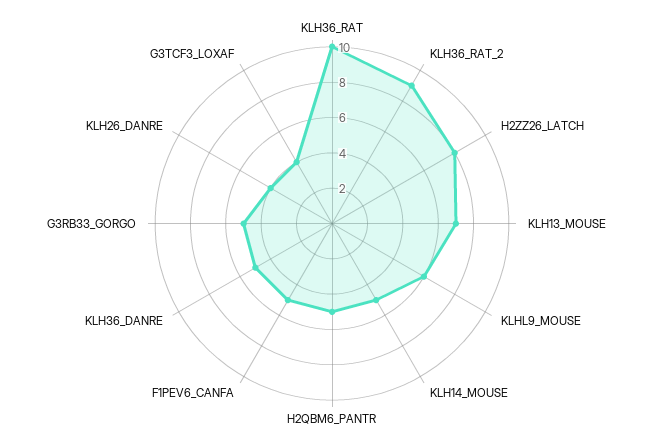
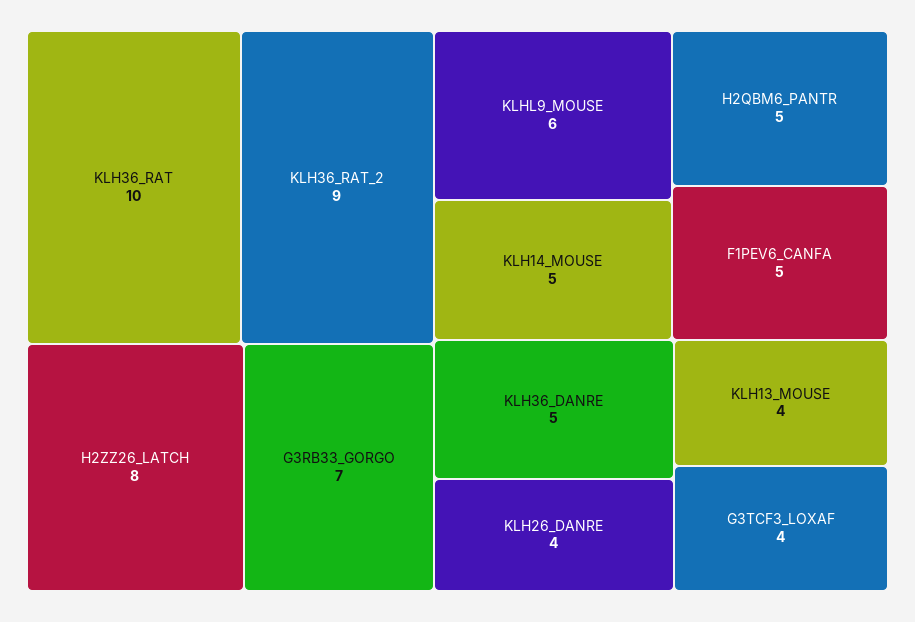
KLH13_MOUSE: 7 -> 4
G3RB33_GORGO: 5 -> 7

